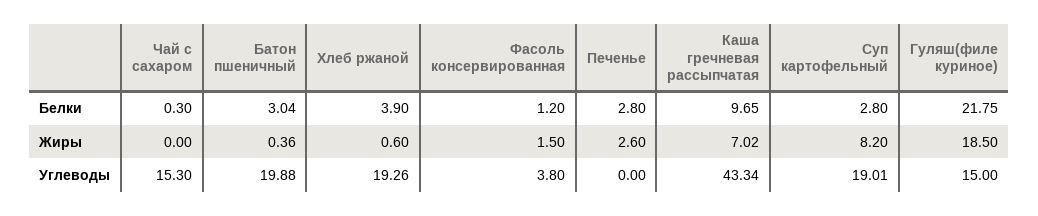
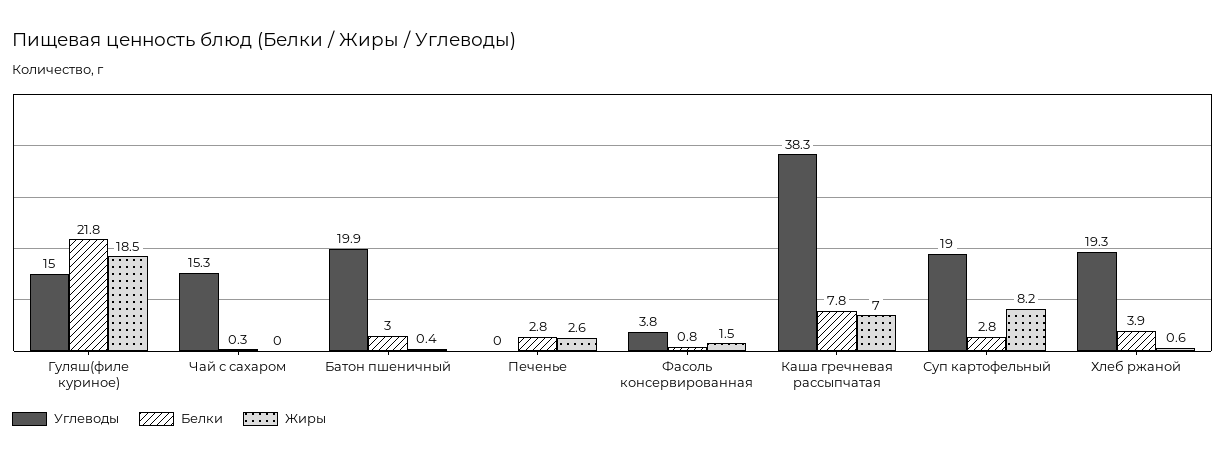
Белки, Фасоль консервированная: 1.2 -> 0.8
Белки, Каша гречневая рассыпчатая: 9.65 -> 7.8
Углеводы, Каша гречневая рассыпчатая: 43.34 -> 38.3

